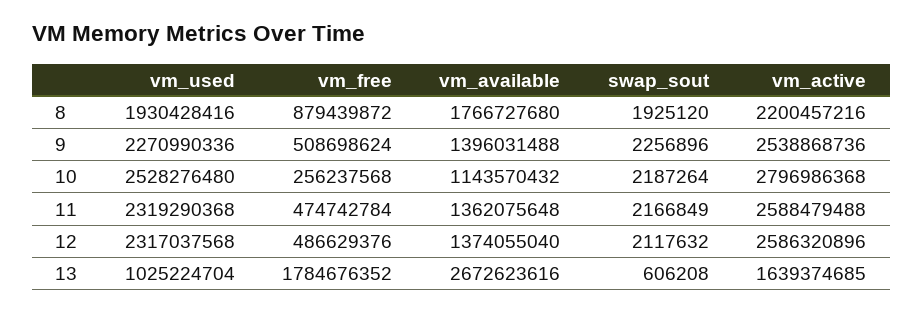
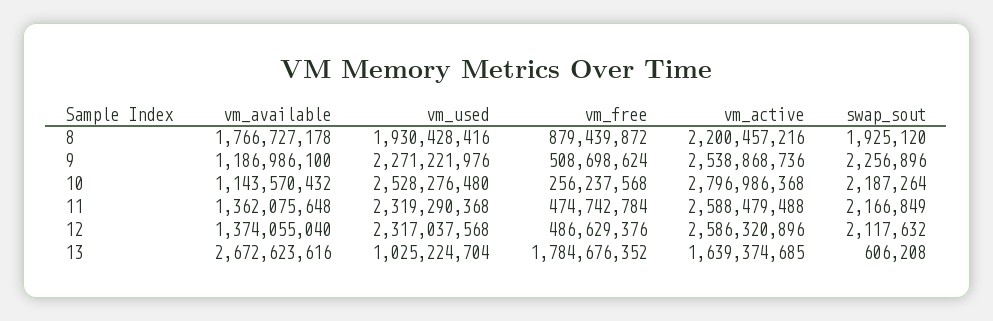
vm_available, 8: 1766727680 -> 1766727178
vm_used, 9: 2270990336 -> 2271221976
vm_available, 9: 1396031488 -> 1186986100

